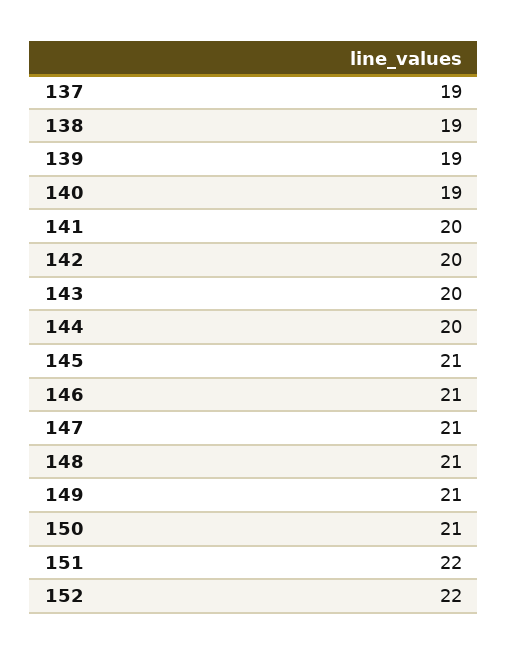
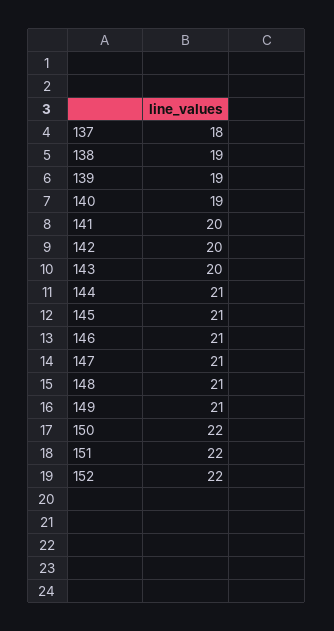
137: 19 -> 18
144: 20 -> 21
150: 21 -> 22

